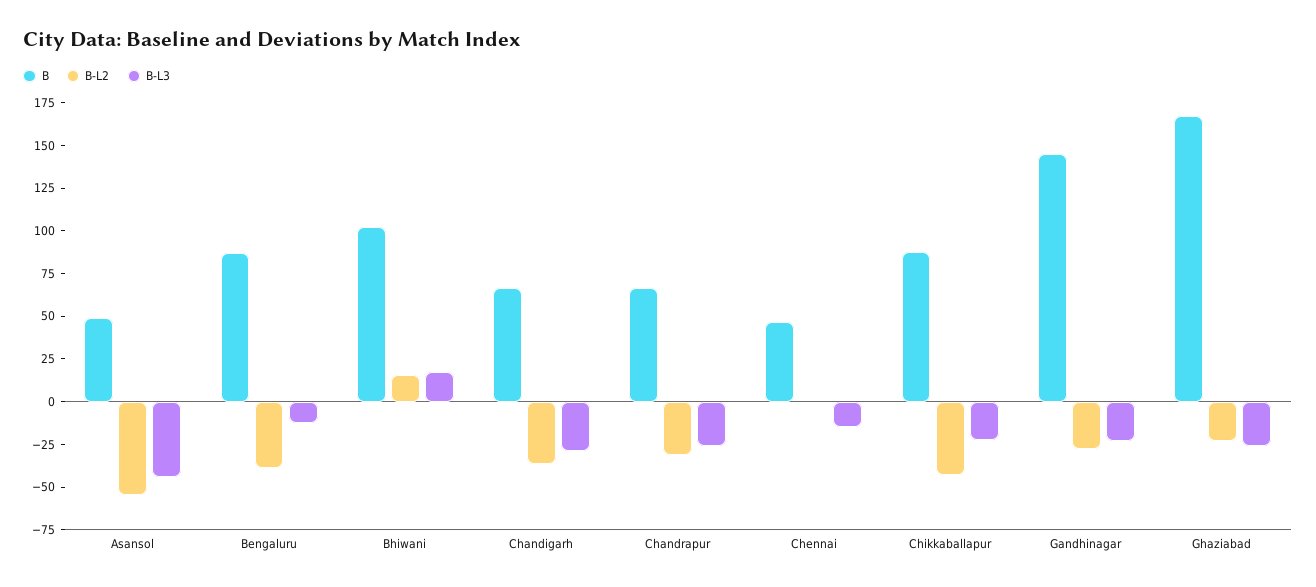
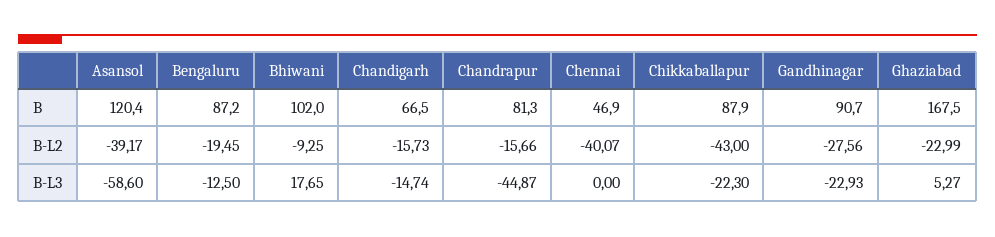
B, Asansol: 50 -> 120.4
B-L2, Asansol: -55 -> -39.17
B-L3, Asansol: -45 -> -58.6
B-L2, Bengaluru: -40 -> -19.45
B-L2, Bhiwani: 15 -> -9.25
B-L2, Chandigarh: -35 -> -15.73
B-L3, Chandigarh: -30 -> -14.74
B, Chandrapur: 65 -> 81.3
B-L2, Chandrapur: -30 -> -15.66
B-L3, Chandrapur: -25 -> -44.87
B-L2, Chennai: 0 -> -40.07
B-L3, Chennai: -15 -> 0
B, Gandhinagar: 145 -> 90.7
B-L3, Ghaziabad: -25 -> 5.27

